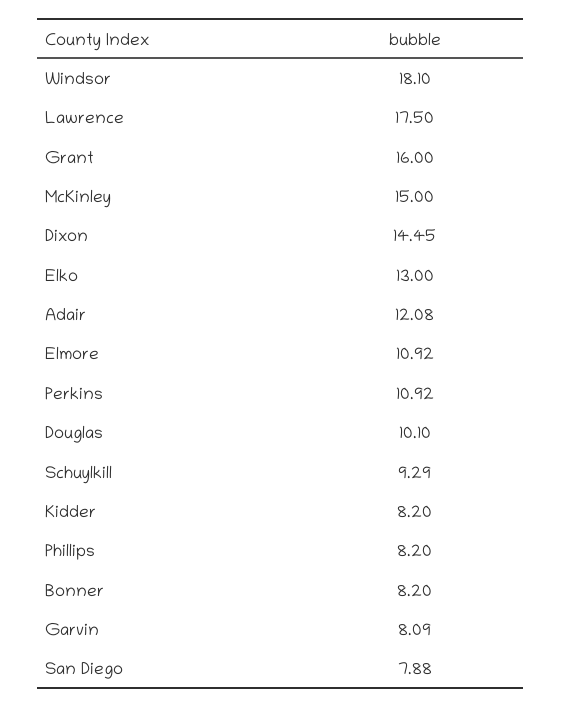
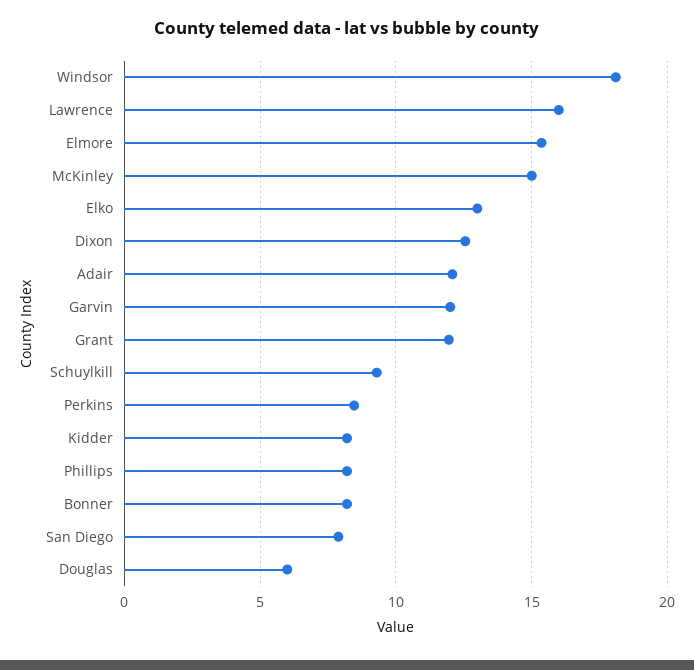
Lawrence: 17.5 -> 16
Grant: 16 -> 12
Dixon: 14.45 -> 12.5
Elmore: 10.92 -> 15.5
Perkins: 10.92 -> 8.5
Douglas: 10.1 -> 6
Garvin: 8.09 -> 12

